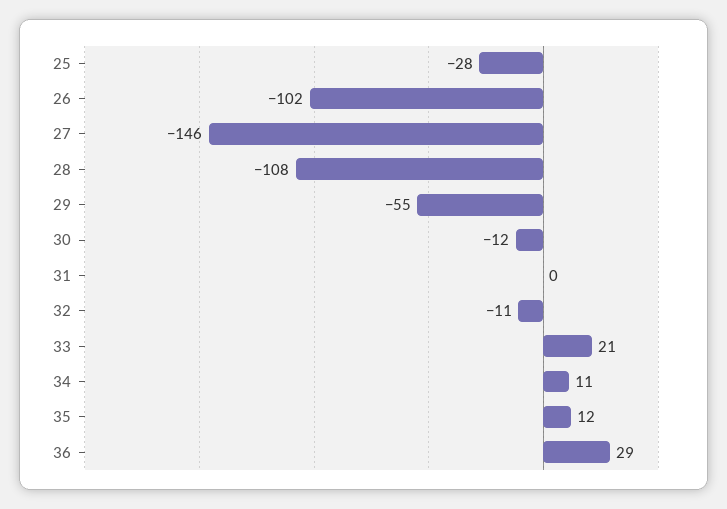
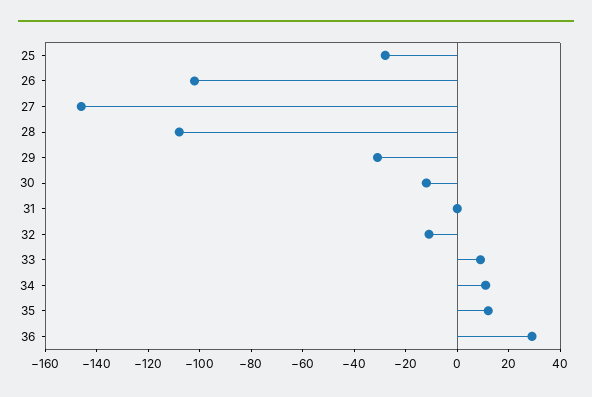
29: -55 -> -30
33: 21 -> 10

